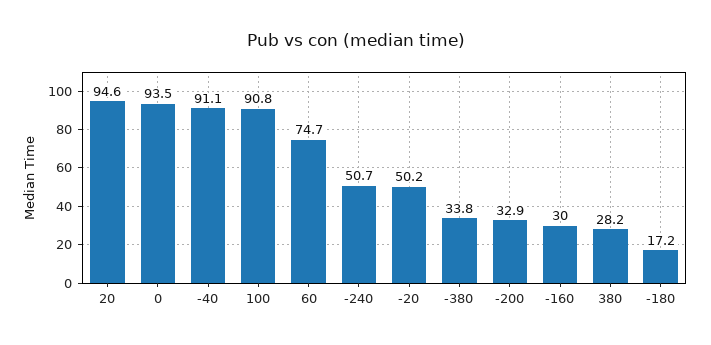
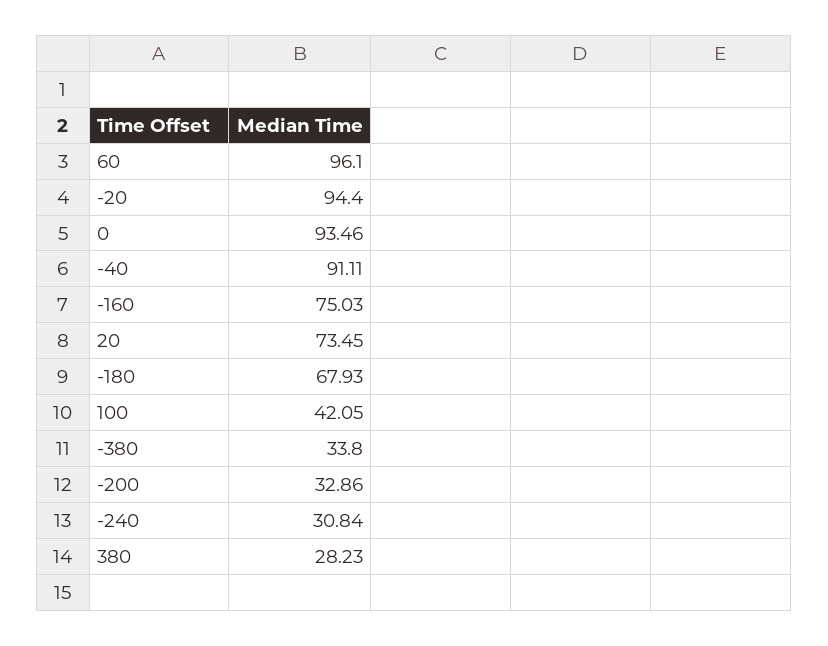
20: 94.6 -> 73.45
100: 90.8 -> 42.05
60: 74.7 -> 96.1
-240: 50.7 -> 30.84
-20: 50.2 -> 94.4
-160: 30 -> 75.03
-180: 17.2 -> 67.93

